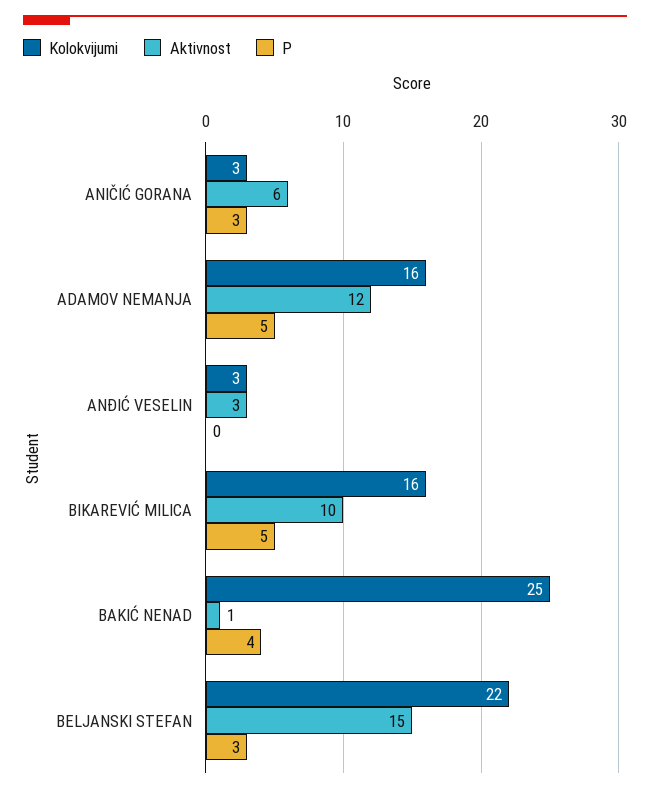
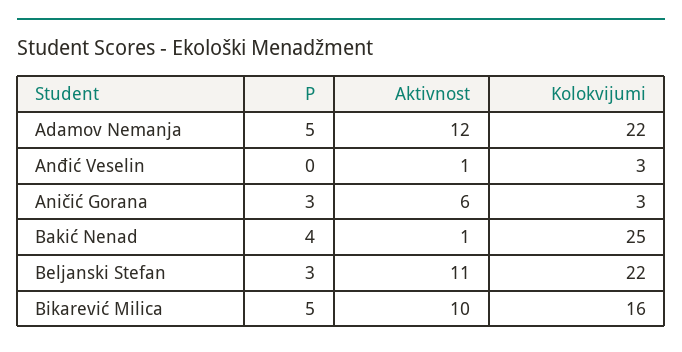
Kolokvijumi, ADAMOV NEMANJA: 16 -> 22
Aktivnost, ANĐIĆ VESELIN: 3 -> 1
Aktivnost, BELJANSKI STEFAN: 15 -> 11

